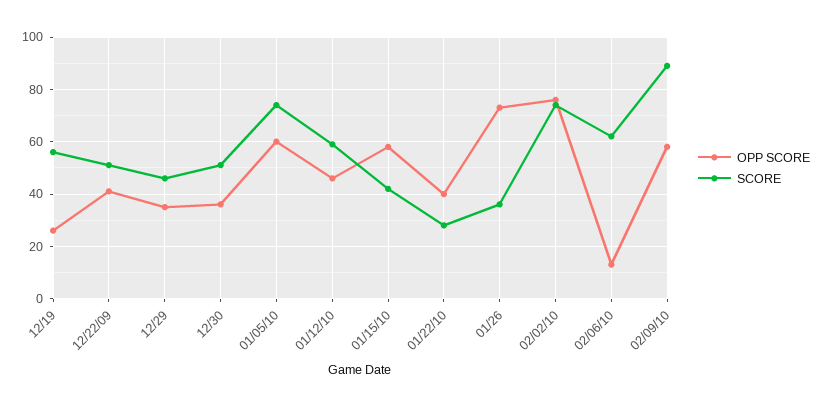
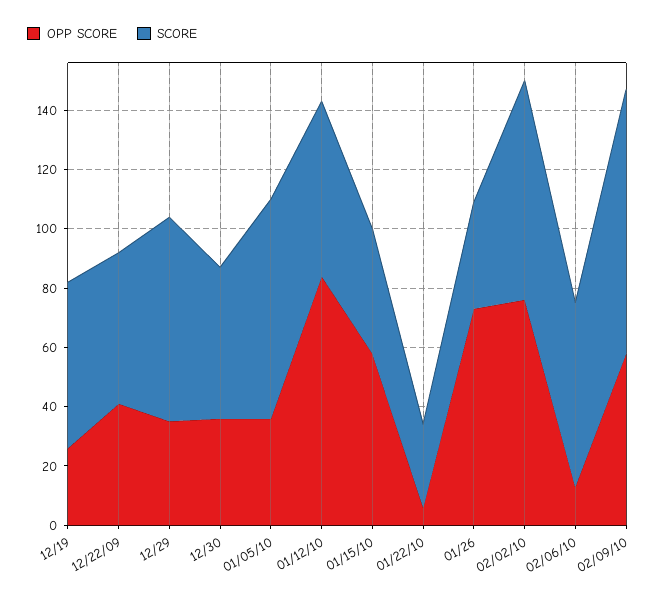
SCORE, 12/29: 45 -> 70
OPP SCORE, 01/05/10: 60 -> 35
OPP SCORE, 01/12/10: 45 -> 85
OPP SCORE, 01/22/10: 40 -> 5

